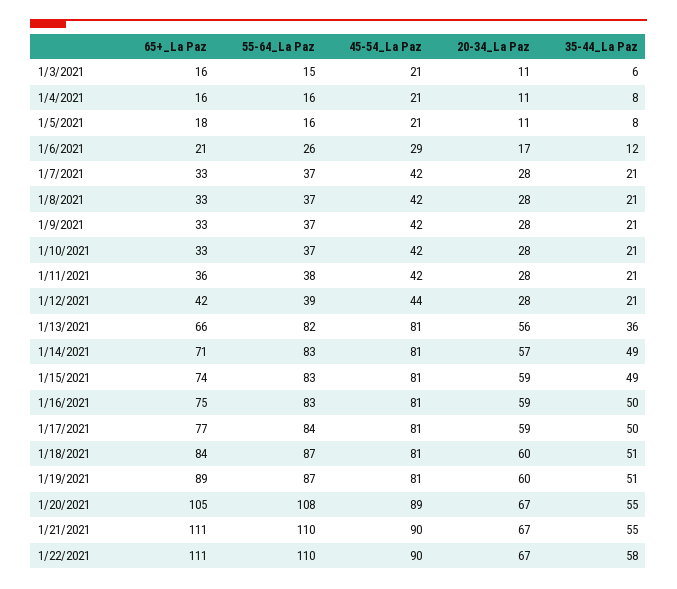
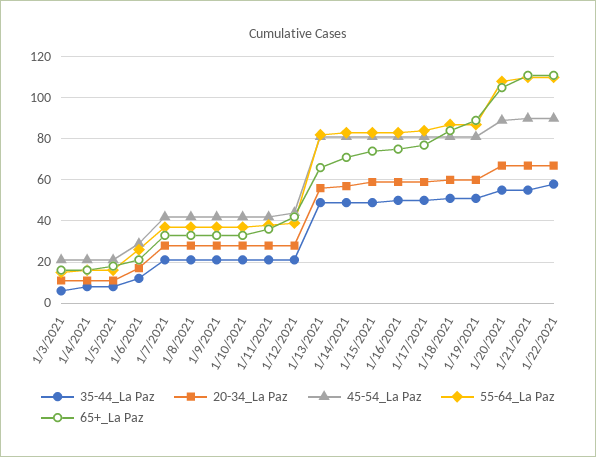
35-44_La Paz, 1/13/2021: 36 -> 50

